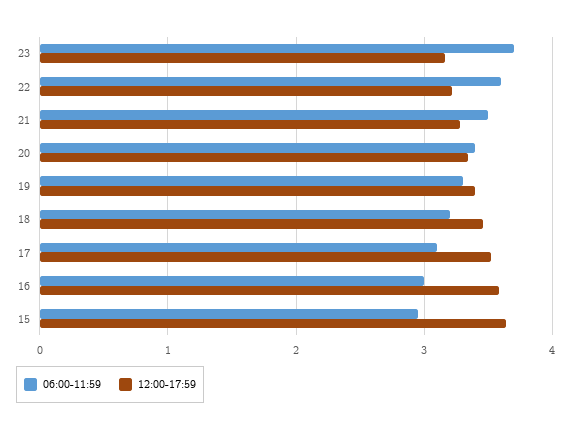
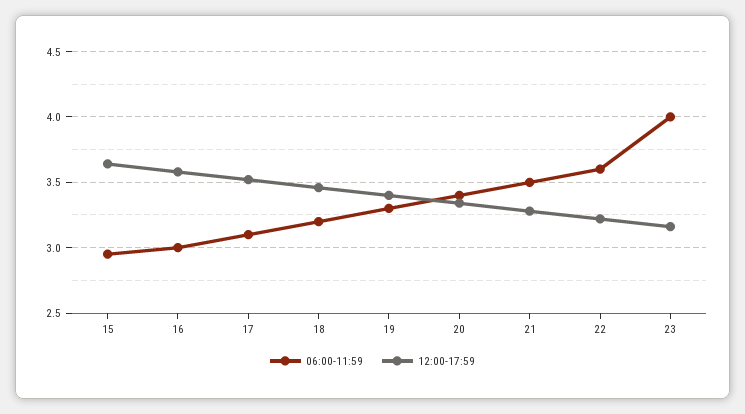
06:00-11:59, 23: 3.7 -> 4

